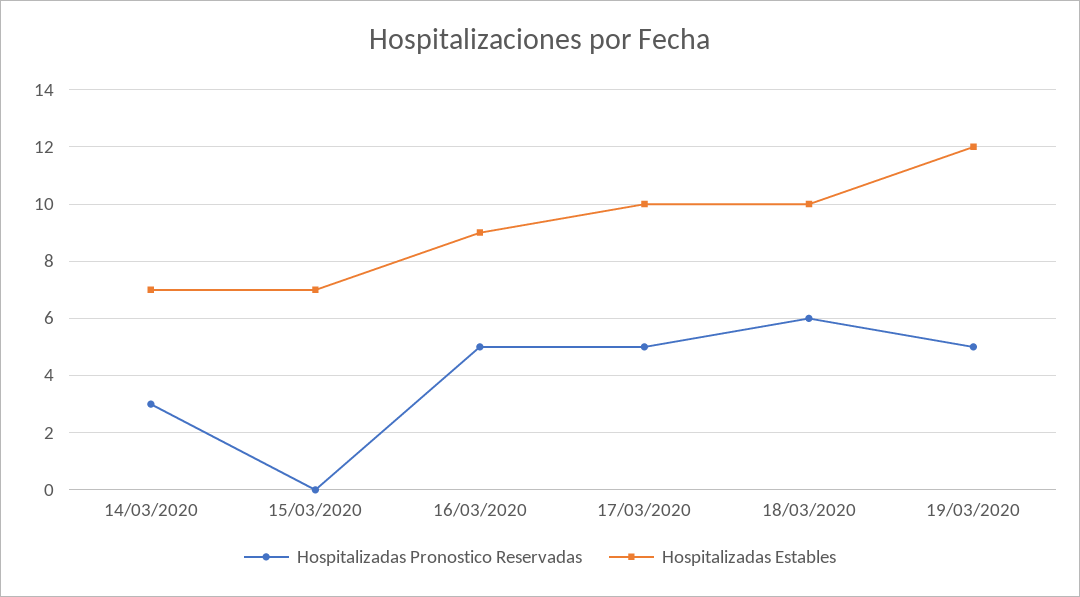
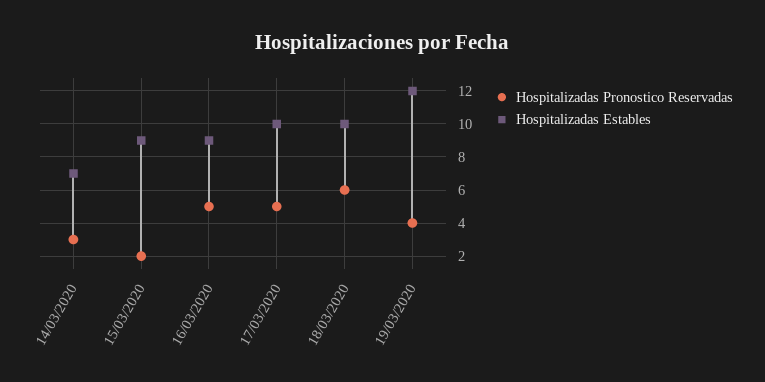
Hospitalizadas Pronostico Reservadas, 15/03/2020: 0 -> 2
Hospitalizadas Estables, 15/03/2020: 7 -> 9
Hospitalizadas Pronostico Reservadas, 19/03/2020: 5 -> 4

